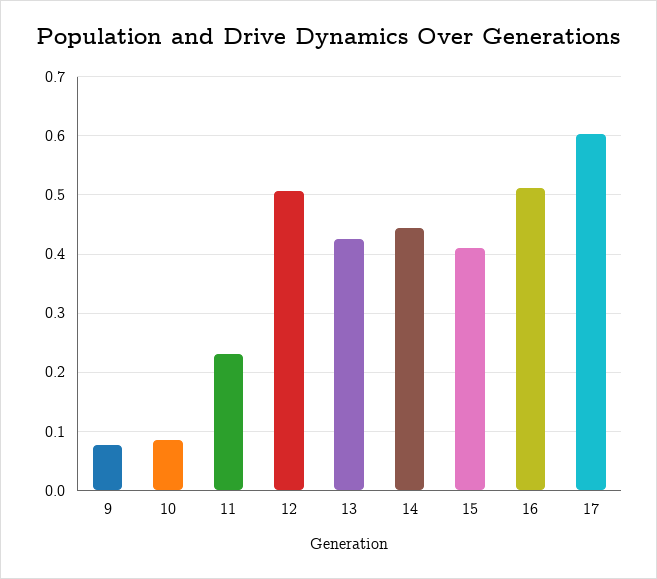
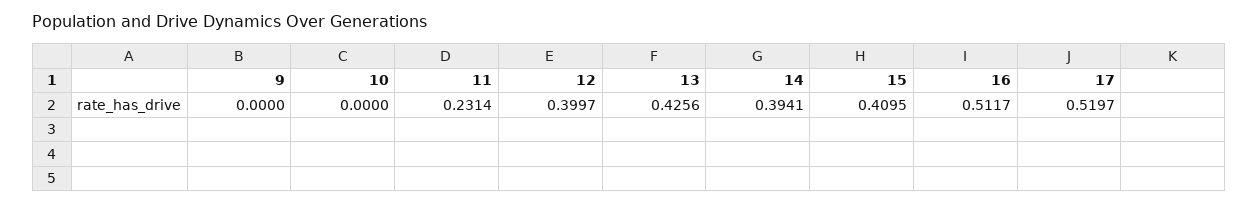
9: 0.08 -> 0
10: 0.08 -> 0
12: 0.5 -> 0.3997
14: 0.44 -> 0.3941
17: 0.6 -> 0.5197

